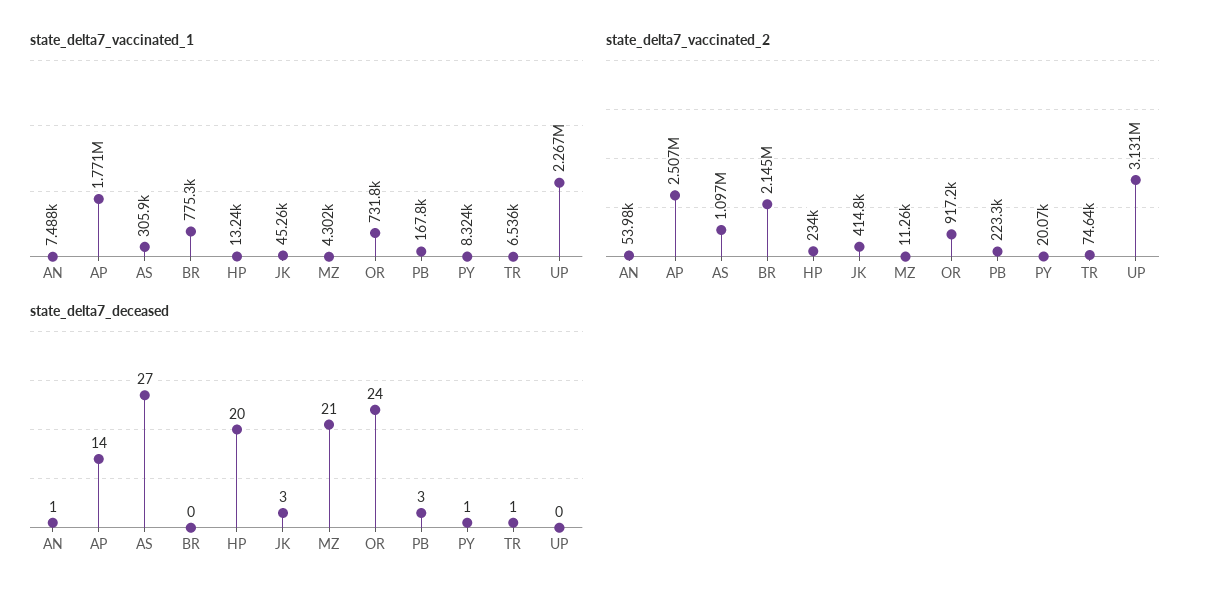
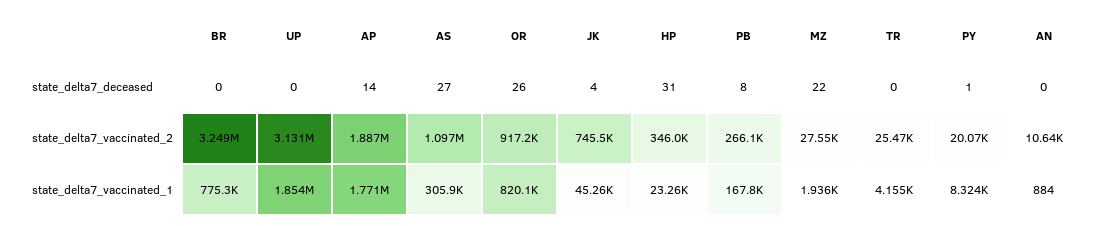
state_delta7_vaccinated_1, AN: 7488 -> 884
state_delta7_vaccinated_1, HP: 13240 -> 23260
state_delta7_vaccinated_1, MZ: 4302 -> 1936
state_delta7_vaccinated_1, OR: 731800 -> 820100
state_delta7_vaccinated_1, TR: 6536 -> 4155
state_delta7_vaccinated_1, UP: 2267000 -> 1854000
state_delta7_vaccinated_2, AN: 53980 -> 10640
state_delta7_vaccinated_2, AP: 2507000 -> 1887000
state_delta7_vaccinated_2, BR: 2145000 -> 3249000
state_delta7_vaccinated_2, HP: 234000 -> 346000
state_delta7_vaccinated_2, JK: 414800 -> 745500
state_delta7_vaccinated_2, MZ: 11260 -> 27550
state_delta7_vaccinated_2, PB: 223300 -> 266100
state_delta7_vaccinated_2, TR: 74640 -> 25470
state_delta7_deceased, AN: 1 -> 0
state_delta7_deceased, HP: 20 -> 31
state_delta7_deceased, JK: 3 -> 4
state_delta7_deceased, MZ: 21 -> 22
state_delta7_deceased, OR: 24 -> 26
state_delta7_deceased, PB: 3 -> 8
state_delta7_deceased, TR: 1 -> 0

